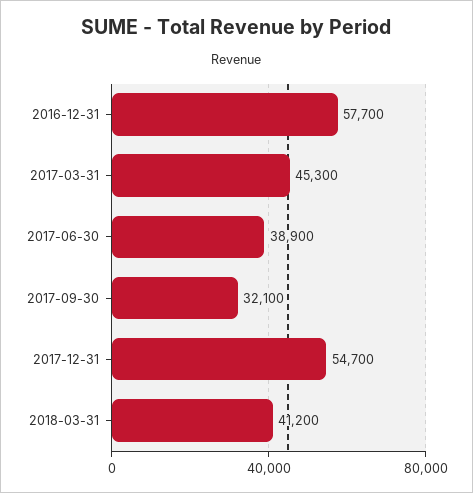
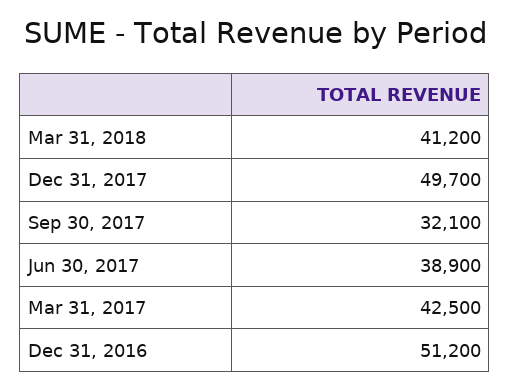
2016-12-31: 57700 -> 51200
2017-03-31: 45300 -> 42500
2017-12-31: 54700 -> 49700

